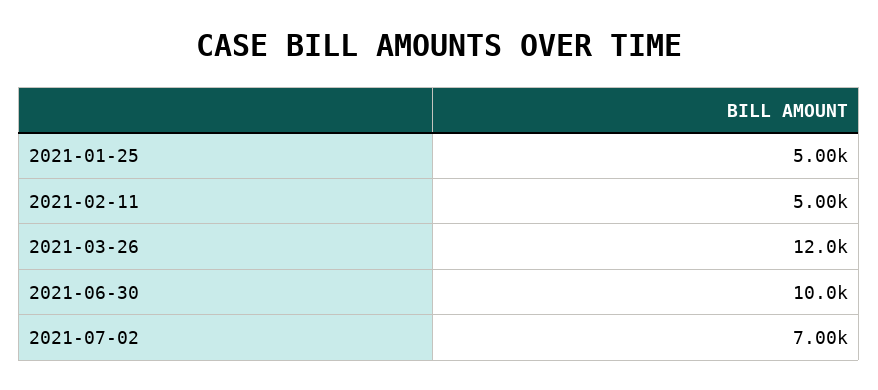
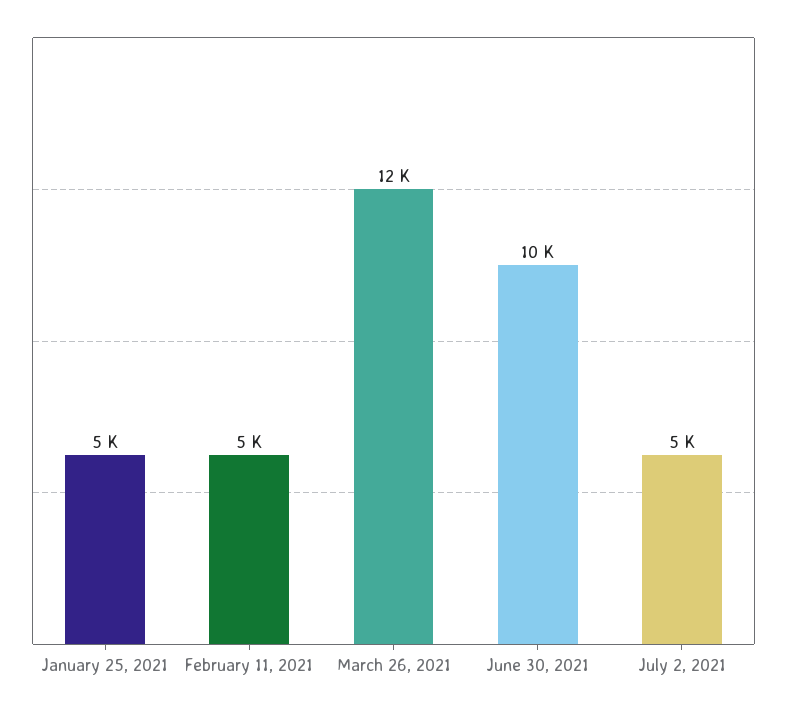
2021-07-02: 7000 -> 5000

